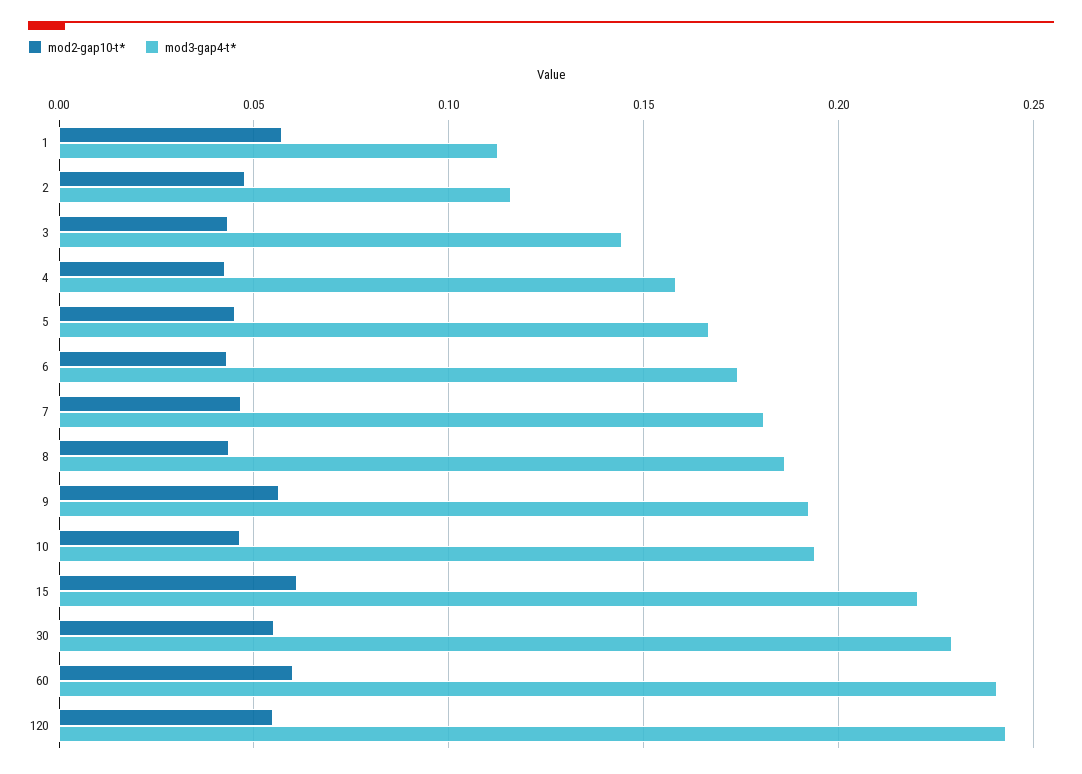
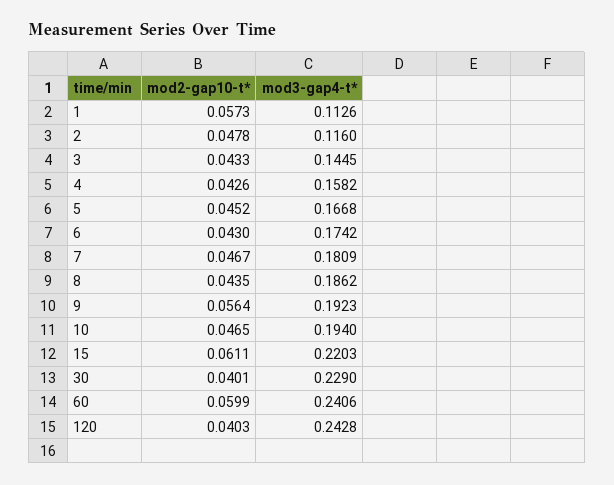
mod2-gap10-t*, 30: 0.055 -> 0.0401
mod2-gap10-t*, 120: 0.055 -> 0.0403

